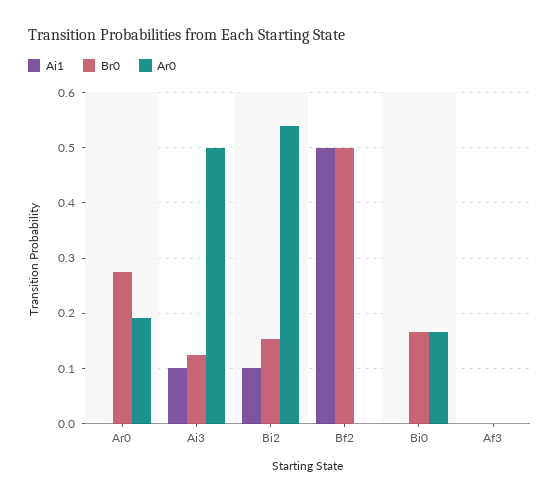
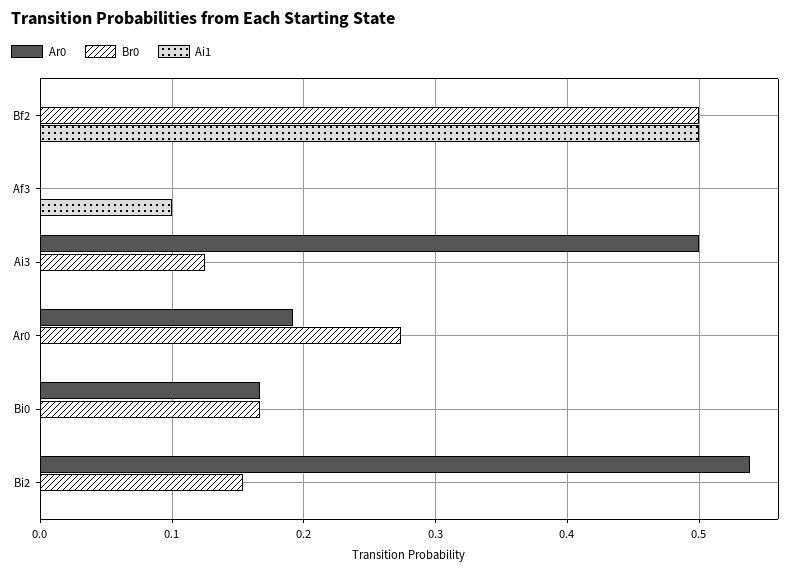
Ai1, Ai3: 0.1 -> 0
Ai1, Bi2: 0.1 -> 0
Ai1, Af3: 0 -> 0.1

